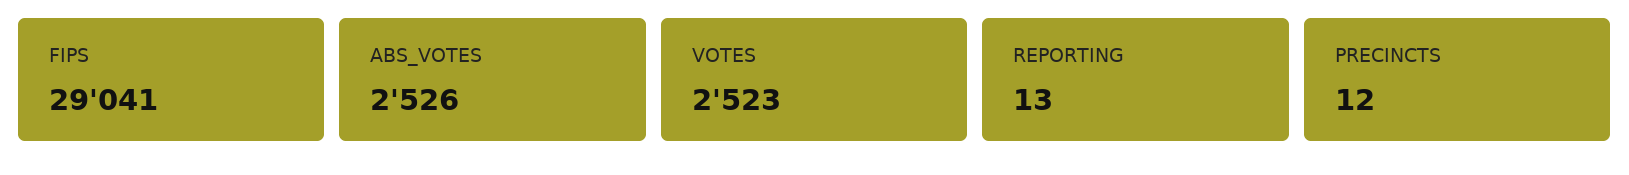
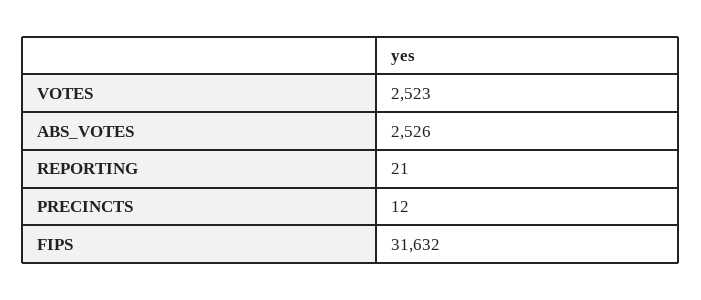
FIPS: 29041 -> 31632
REPORTING: 13 -> 21

